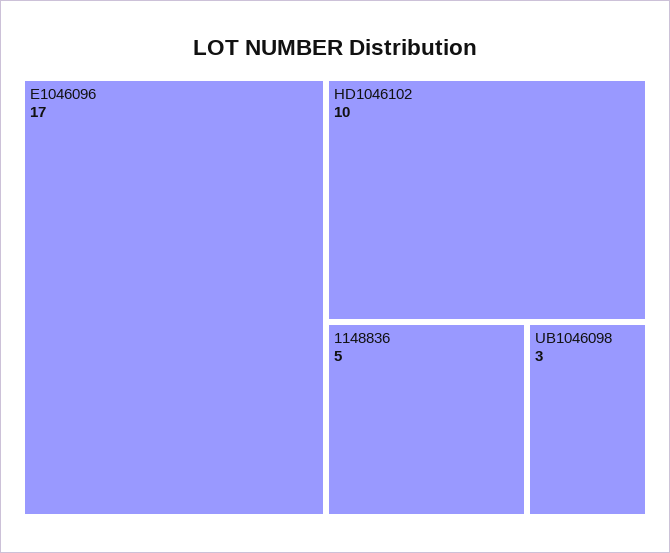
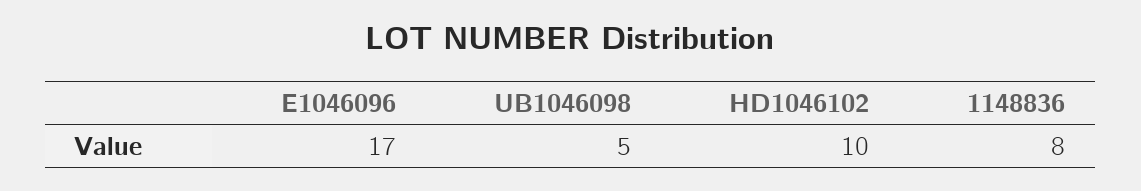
1148836: 5 -> 8
UB1046098: 3 -> 5

